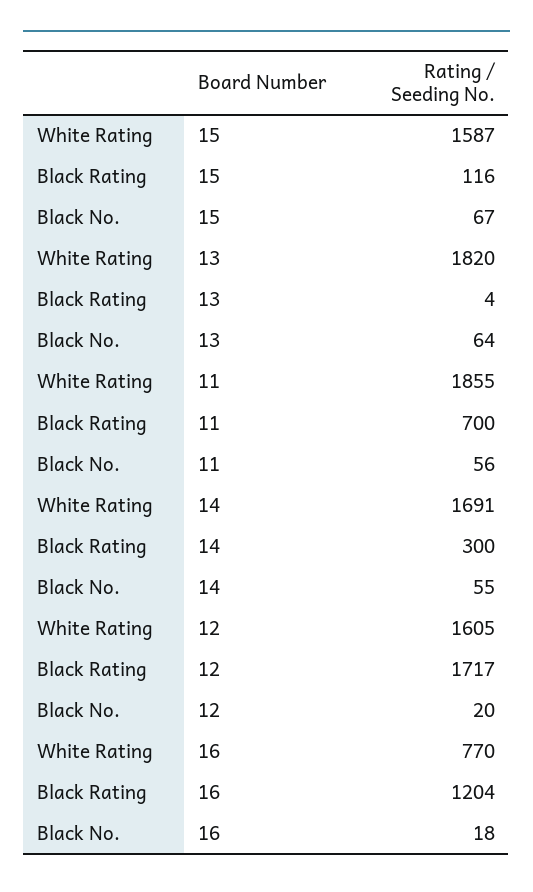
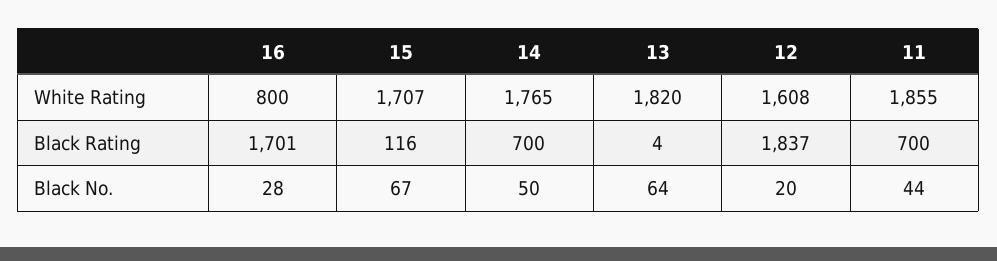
White Rating, 15: 1587 -> 1707
Black No., 11: 56 -> 44
White Rating, 14: 1691 -> 1765
Black Rating, 14: 300 -> 700
Black No., 14: 55 -> 50
White Rating, 12: 1605 -> 1608
Black Rating, 12: 1717 -> 1837
White Rating, 16: 770 -> 800
Black Rating, 16: 1204 -> 1701
Black No., 16: 18 -> 28

